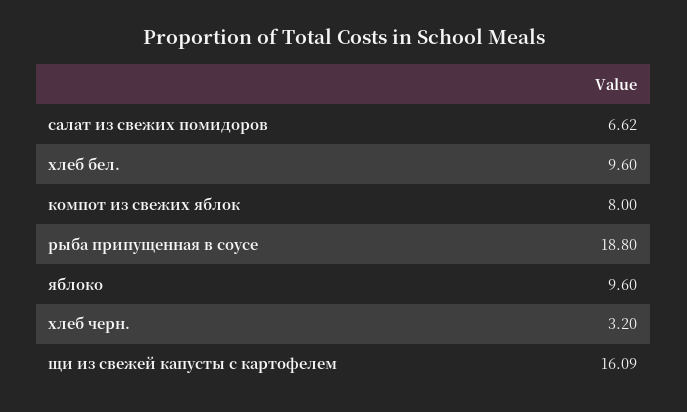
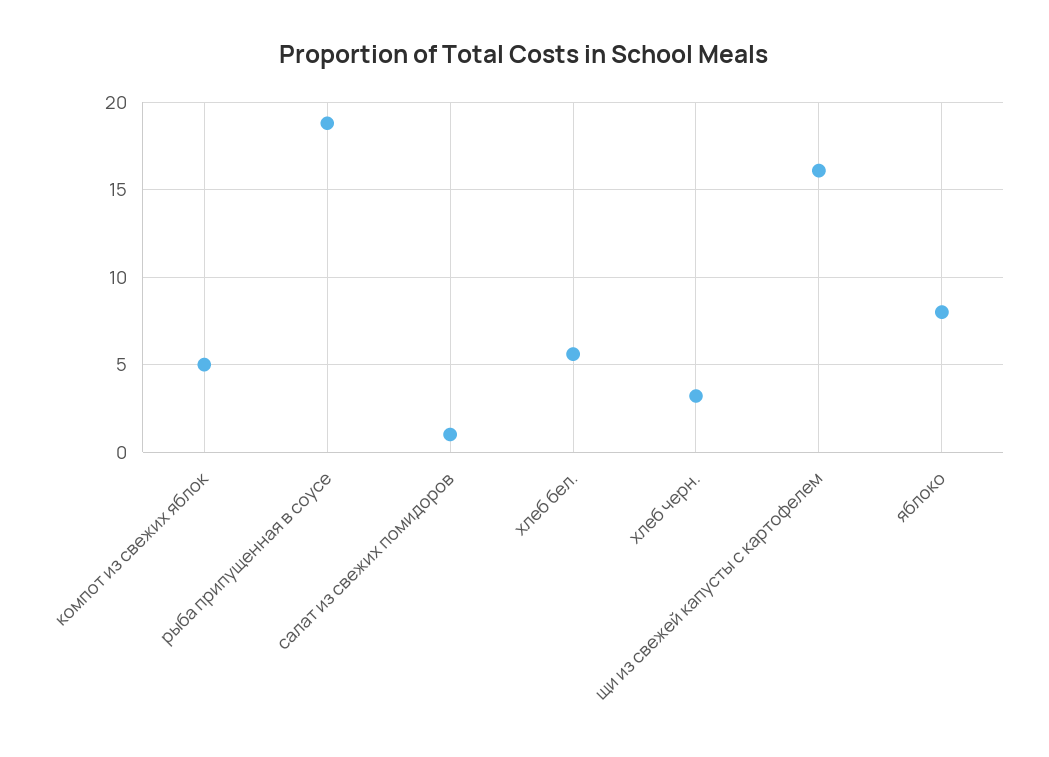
салат из свежих помидоров: 6.62 -> 1
хлеб бел.: 9.6 -> 5.5
компот из свежих яблок: 8 -> 5
яблоко: 9.6 -> 8

